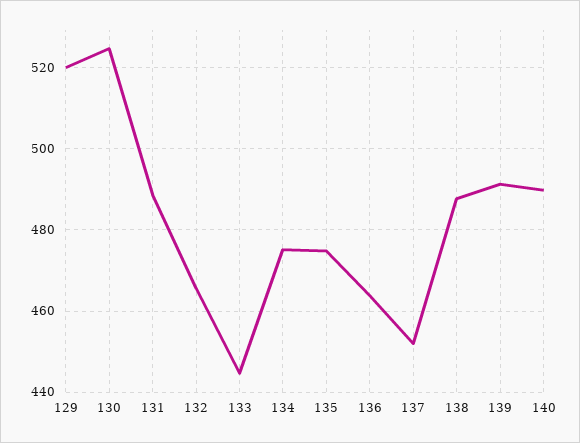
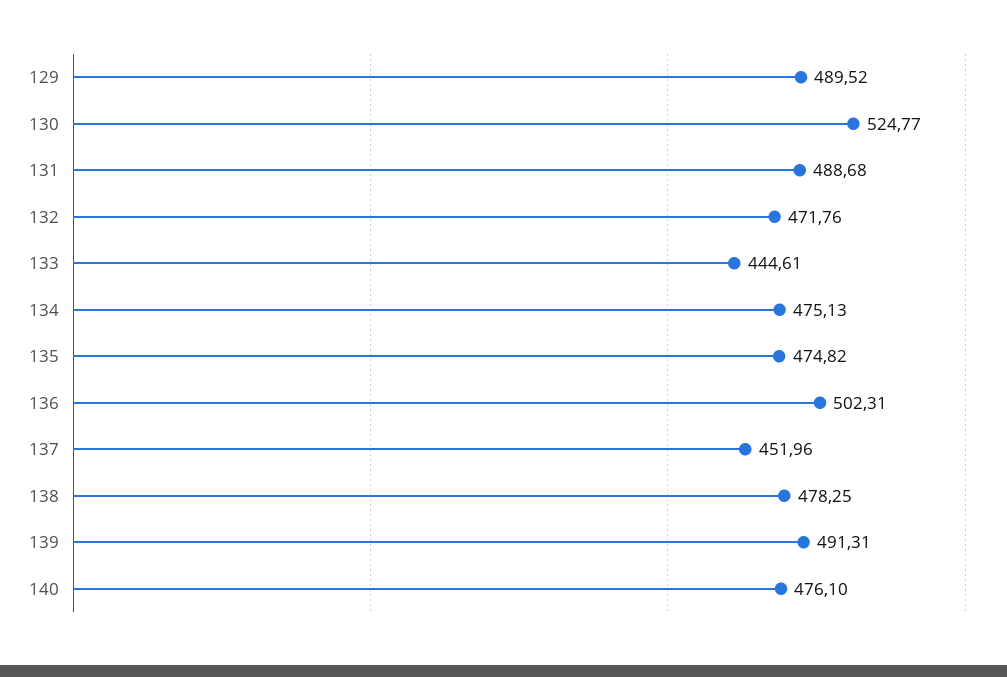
129: 520 -> 489.52
132: 466 -> 471.76
136: 464 -> 502.31
138: 488 -> 478.25
140: 490 -> 476.1

